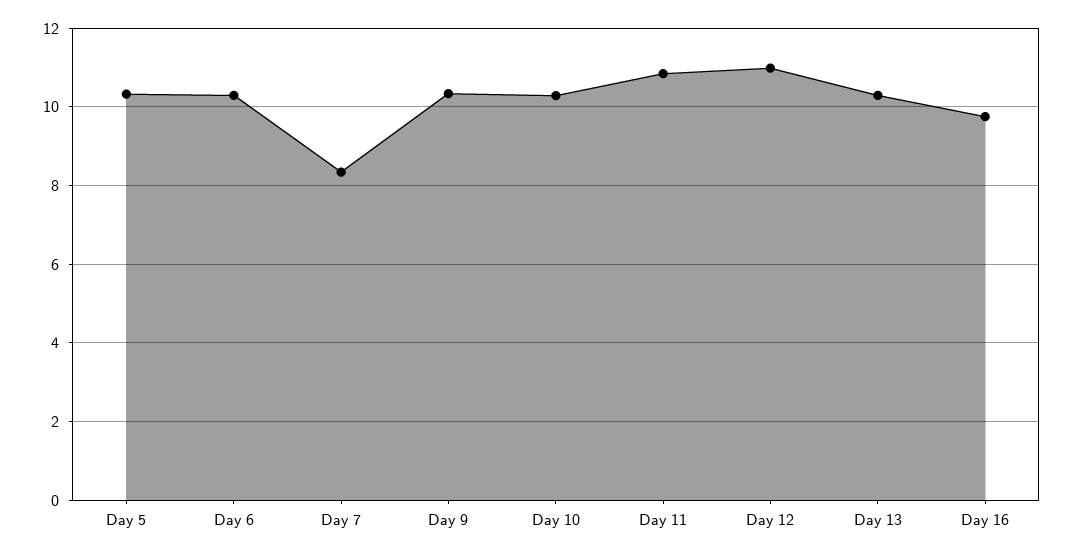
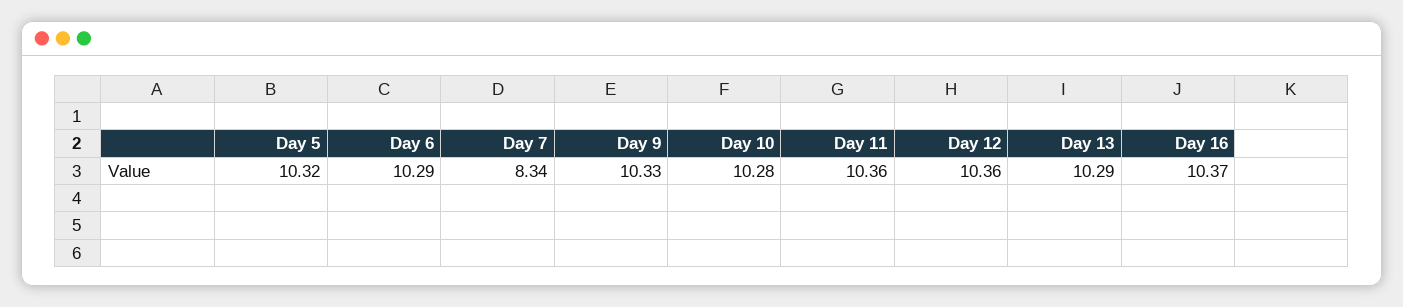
Day 11: 10.8 -> 10.36
Day 12: 11 -> 10.36
Day 16: 9.8 -> 10.37

